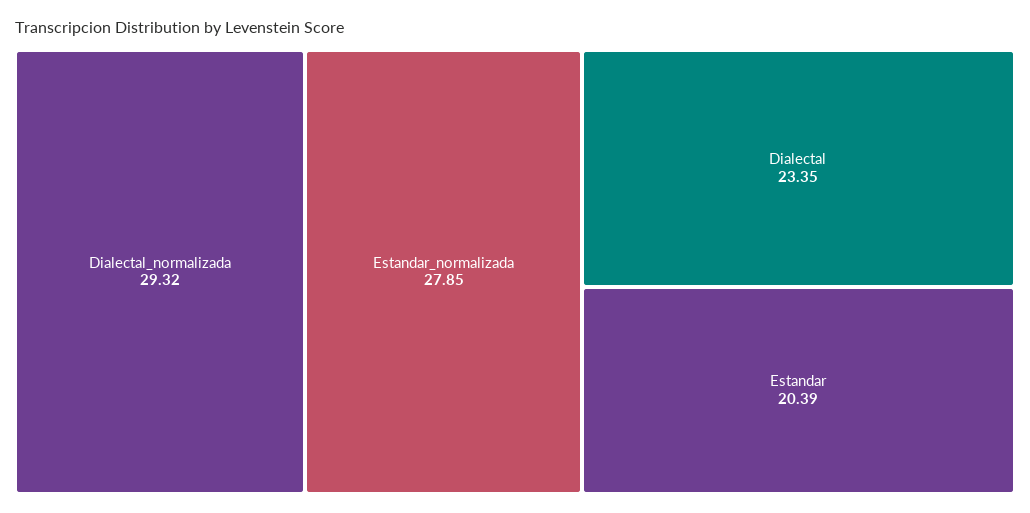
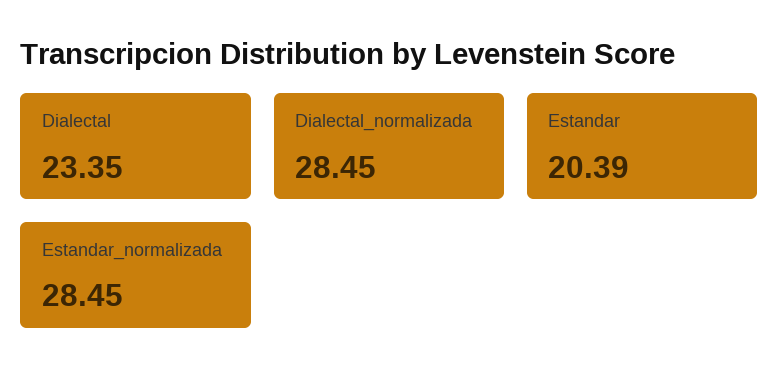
Dialectal_normalizada: 29.32 -> 28.45
Estandar_normalizada: 27.85 -> 28.45

